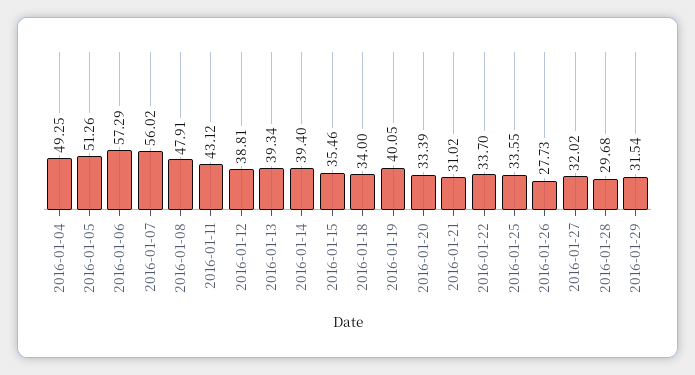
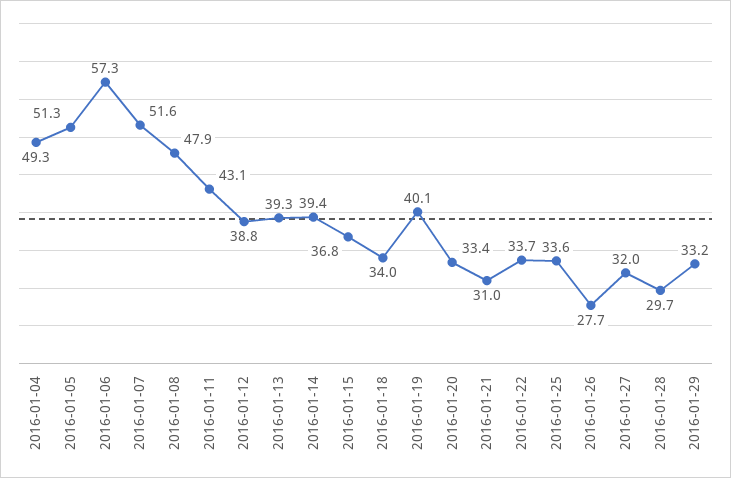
2016-01-07: 56.02 -> 51.6
2016-01-15: 35.46 -> 36.8
2016-01-29: 31.54 -> 33.2

